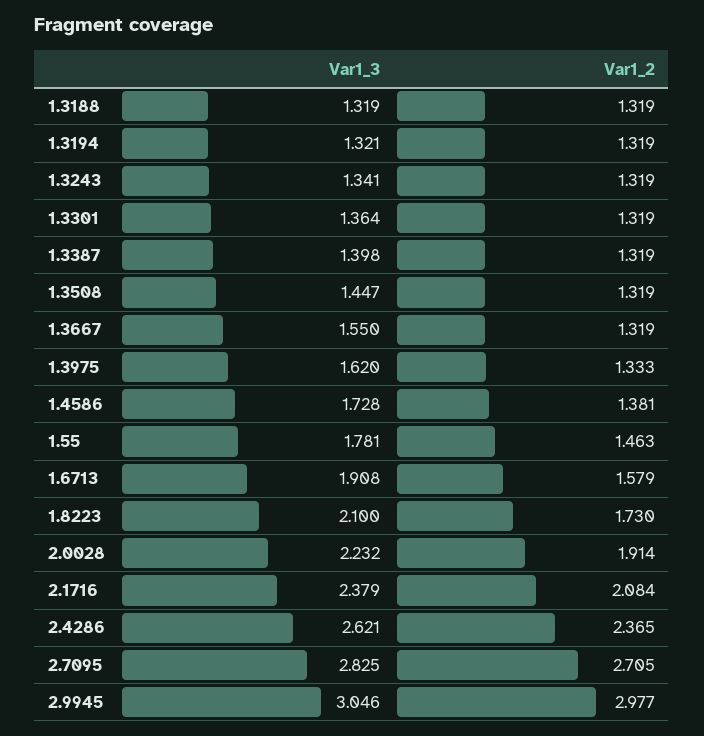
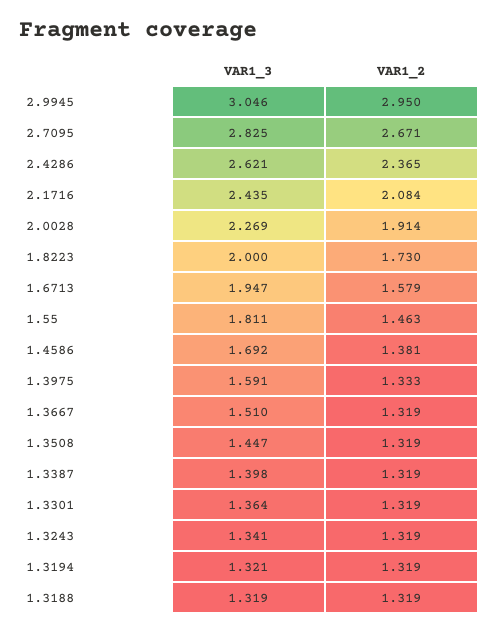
Var1_3, 1.3667: 1.55 -> 1.51
Var1_3, 1.3975: 1.62 -> 1.591
Var1_3, 1.4586: 1.728 -> 1.692
Var1_3, 1.55: 1.781 -> 1.811
Var1_3, 1.6713: 1.908 -> 1.947
Var1_3, 1.8223: 2.1 -> 2
Var1_3, 2.0028: 2.232 -> 2.269
Var1_3, 2.1716: 2.379 -> 2.435
Var1_2, 2.7095: 2.705 -> 2.671
Var1_2, 2.9945: 2.977 -> 2.95

